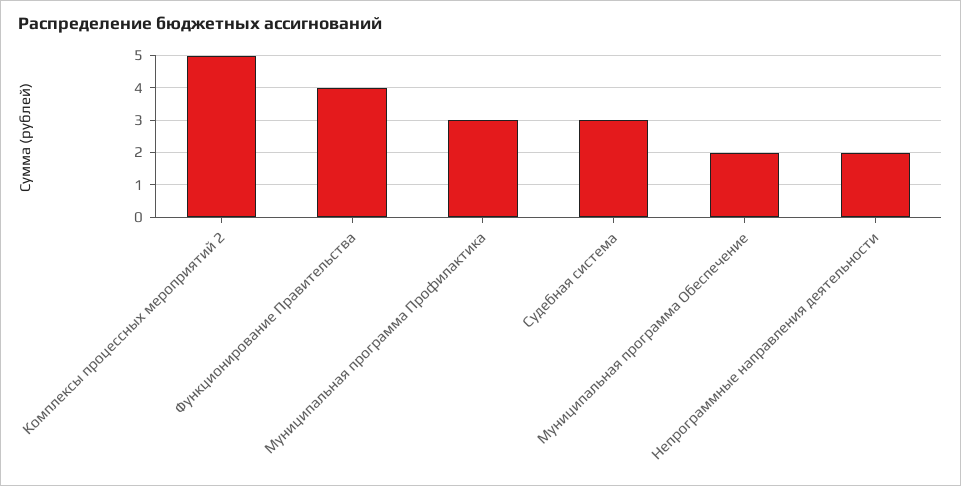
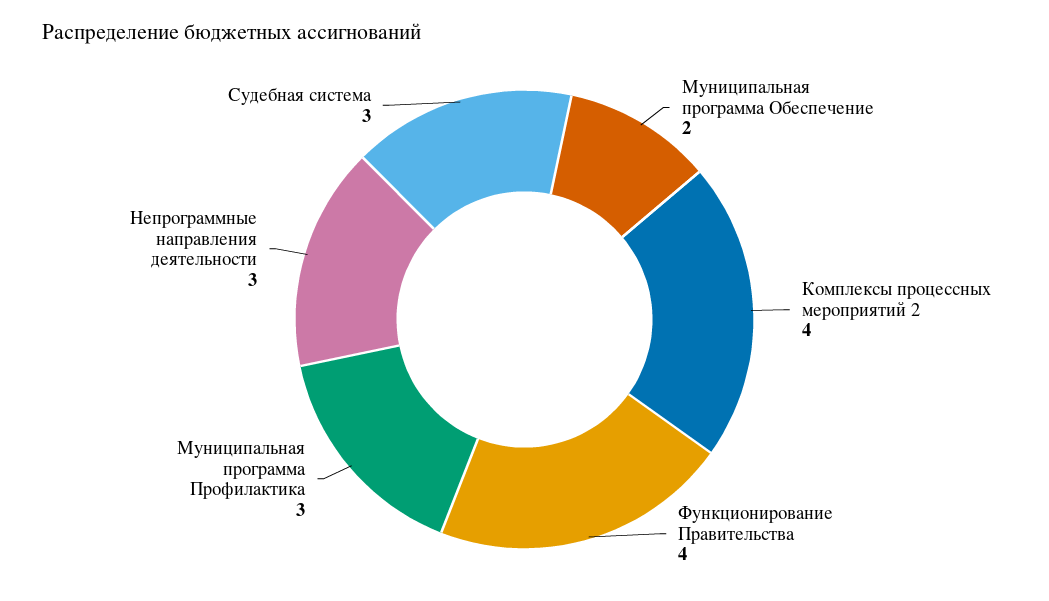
Комплексы процессных мероприятий 2: 5 -> 4
Непрограммные направления деятельности: 2 -> 3

